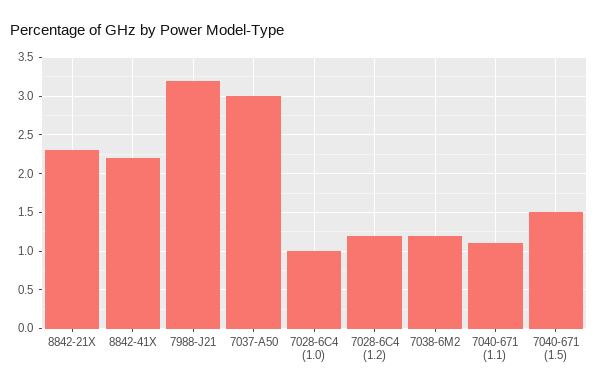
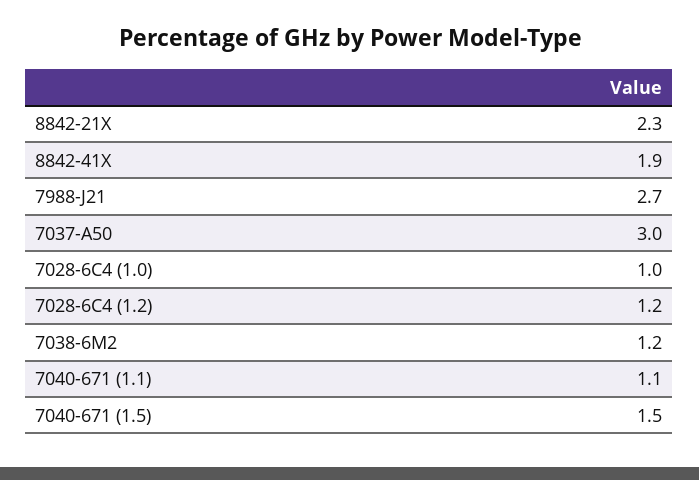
8842-41X: 2.2 -> 1.9
7988-J21: 3.2 -> 2.7

